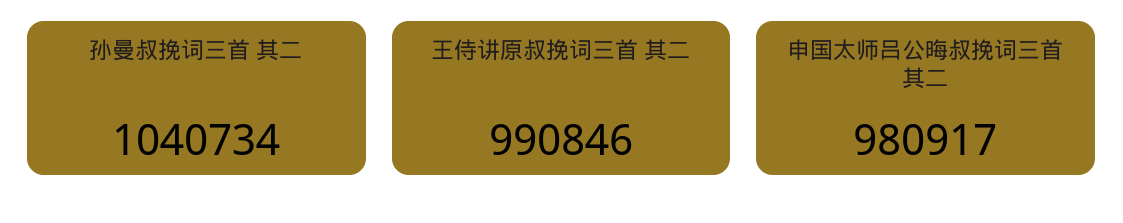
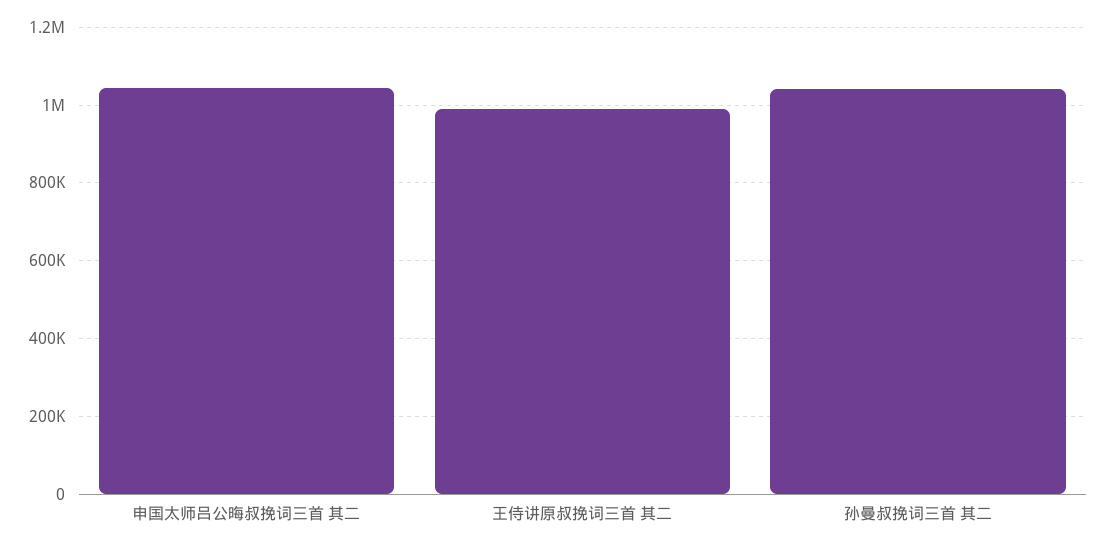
申国太师吕公晦叔挽词三首 其二: 980917 -> 1040000

